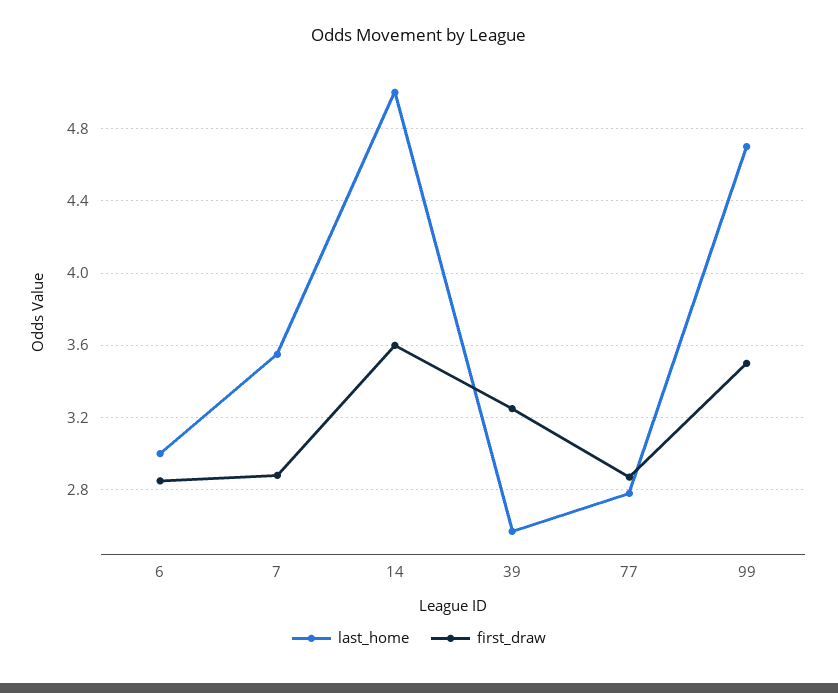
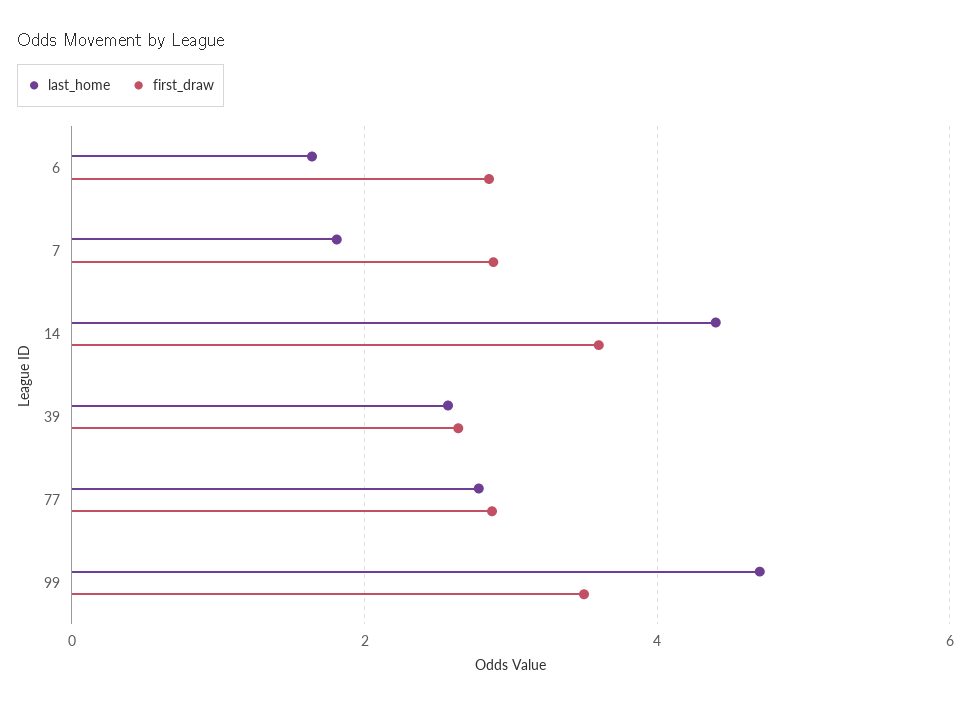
last_home, 6: 3 -> 1.6
last_home, 7: 3.55 -> 1.8
last_home, 14: 5 -> 4.4
first_draw, 39: 3.25 -> 2.6

